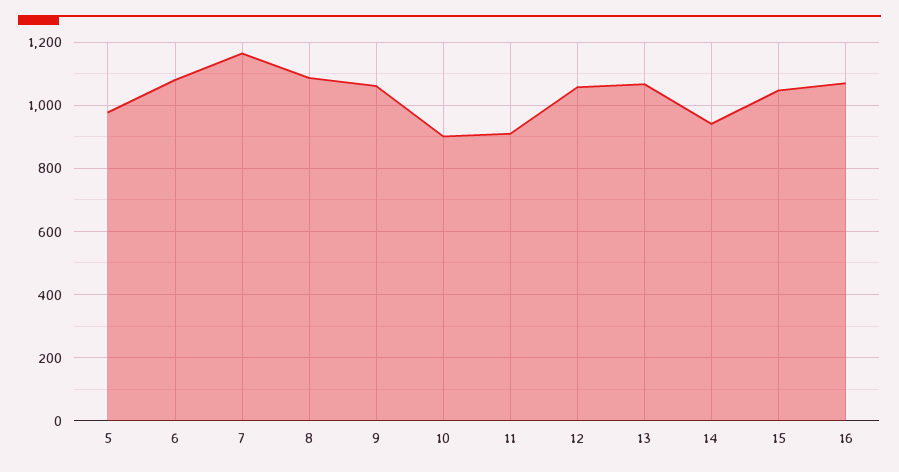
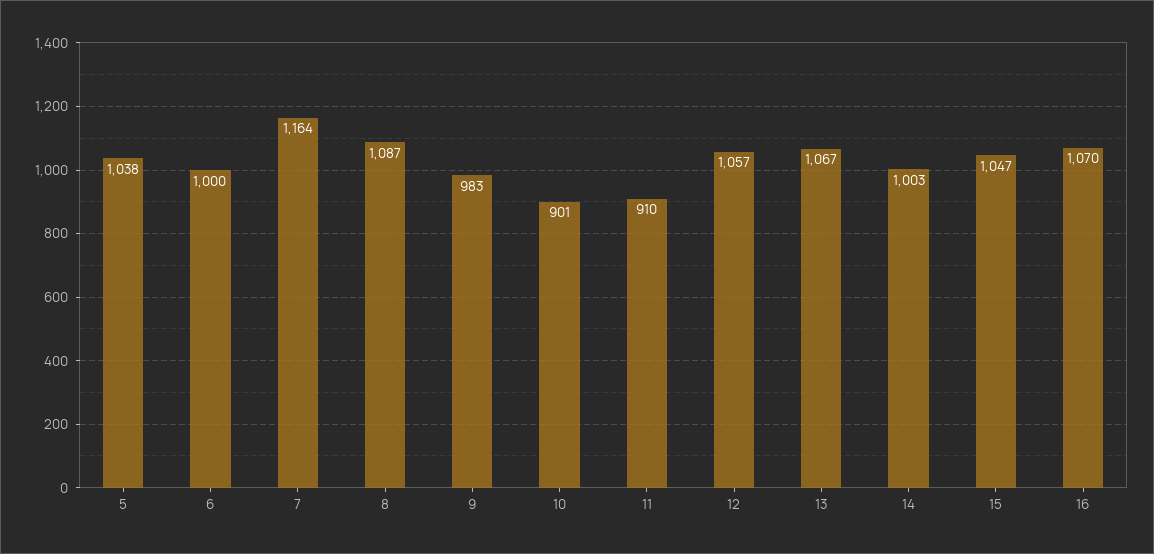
5: 980 -> 1038
6: 1080 -> 1000
9: 1060 -> 983
14: 940 -> 1003

